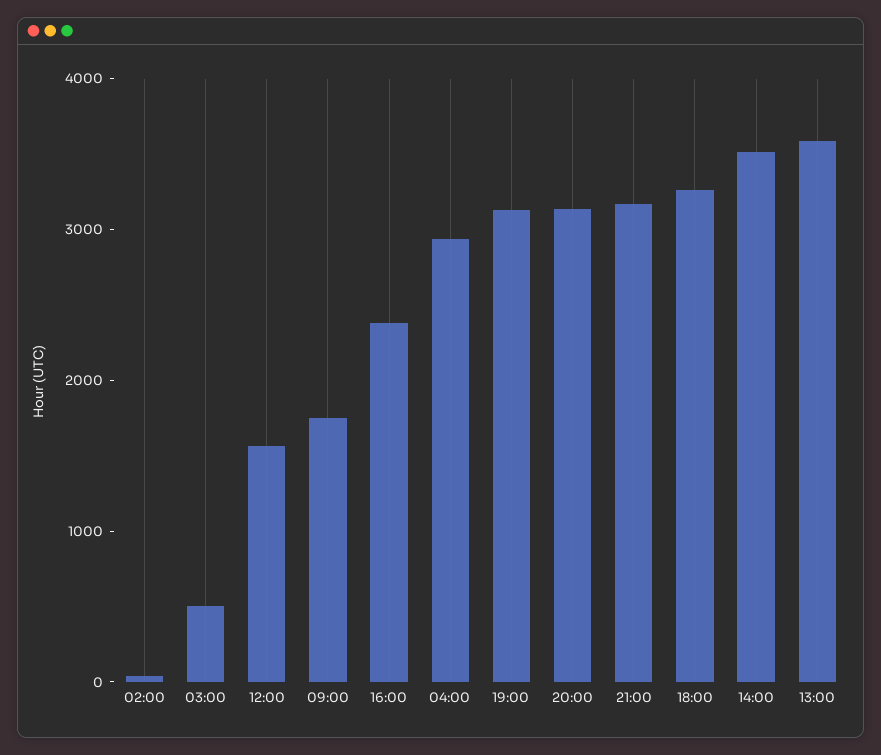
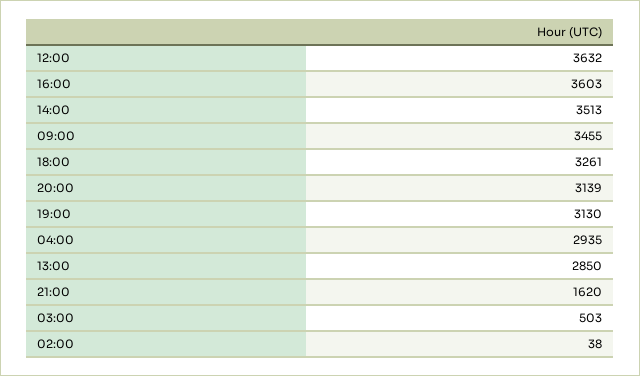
12:00: 1600 -> 3632
09:00: 1800 -> 3455
16:00: 2400 -> 3603
21:00: 3200 -> 1620
13:00: 3600 -> 2850

